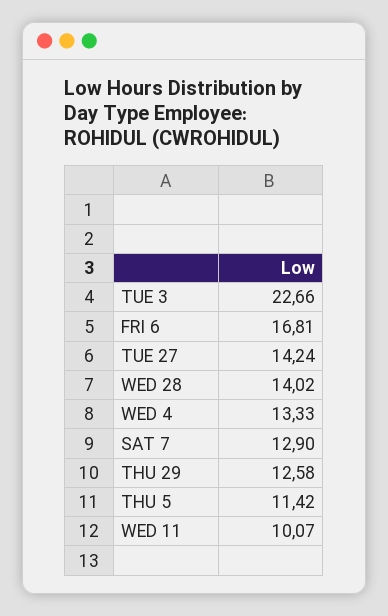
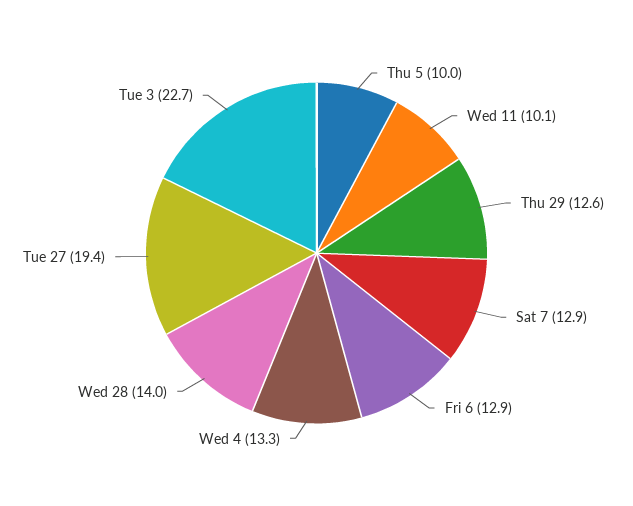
FRI 6: 16.81 -> 12.9
TUE 27: 14.24 -> 19.4
THU 5: 11.42 -> 10

